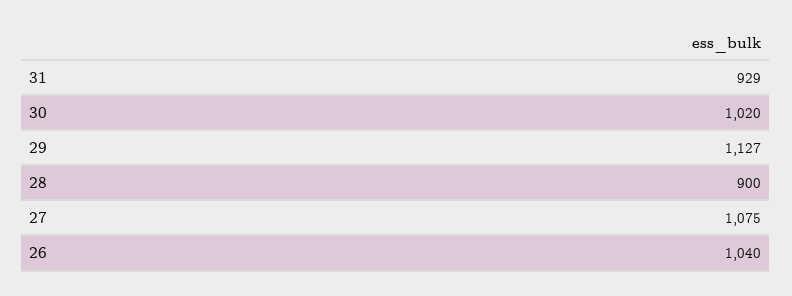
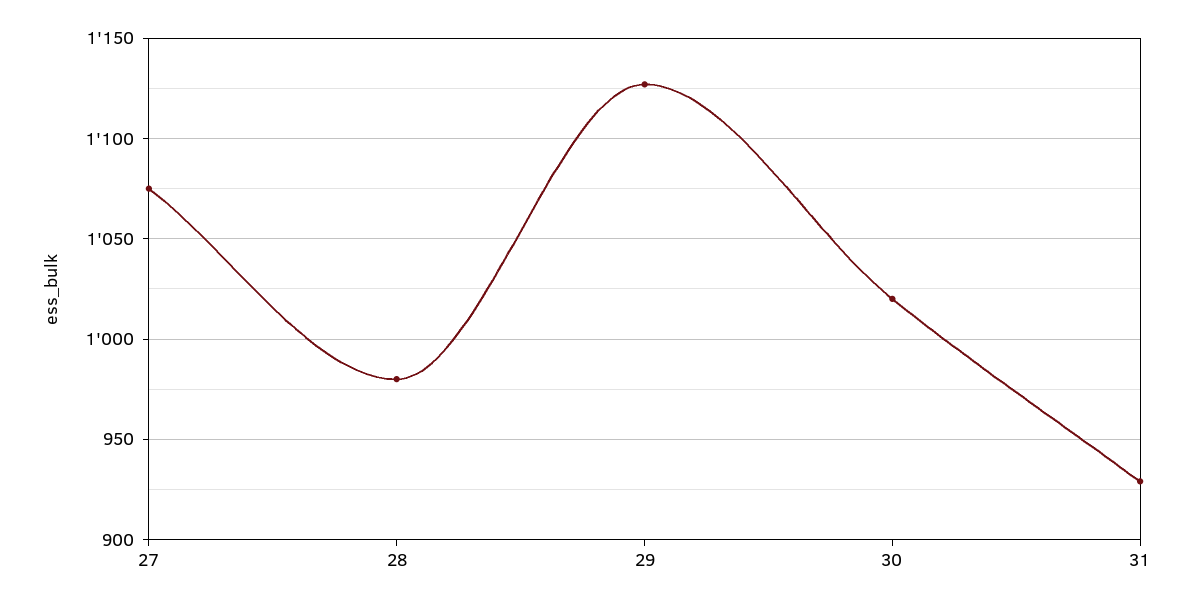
28: 900 -> 980
26: 1040 -> none

